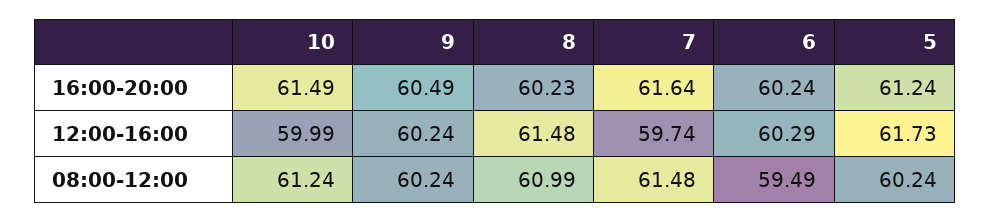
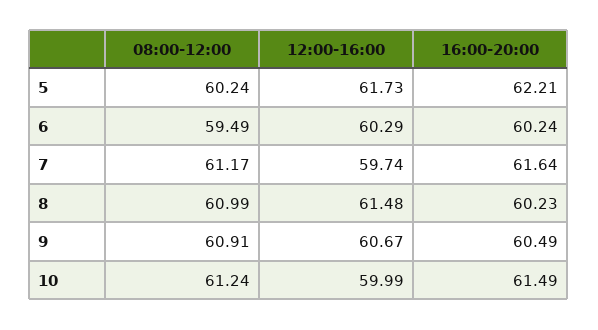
5, 16:00-20:00: 61.24 -> 62.21
9, 12:00-16:00: 60.24 -> 60.67
9, 08:00-12:00: 60.24 -> 60.91
7, 08:00-12:00: 61.48 -> 61.17

